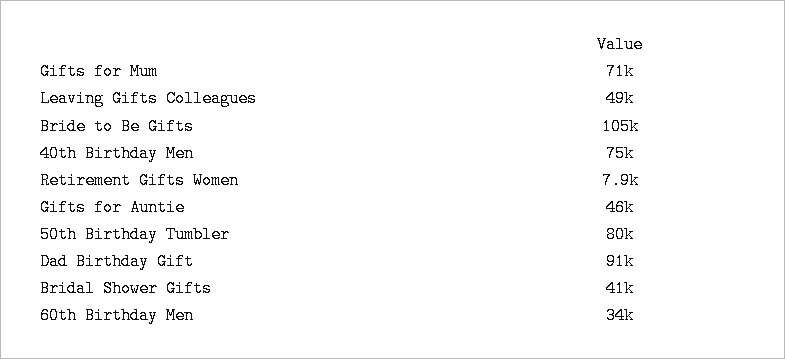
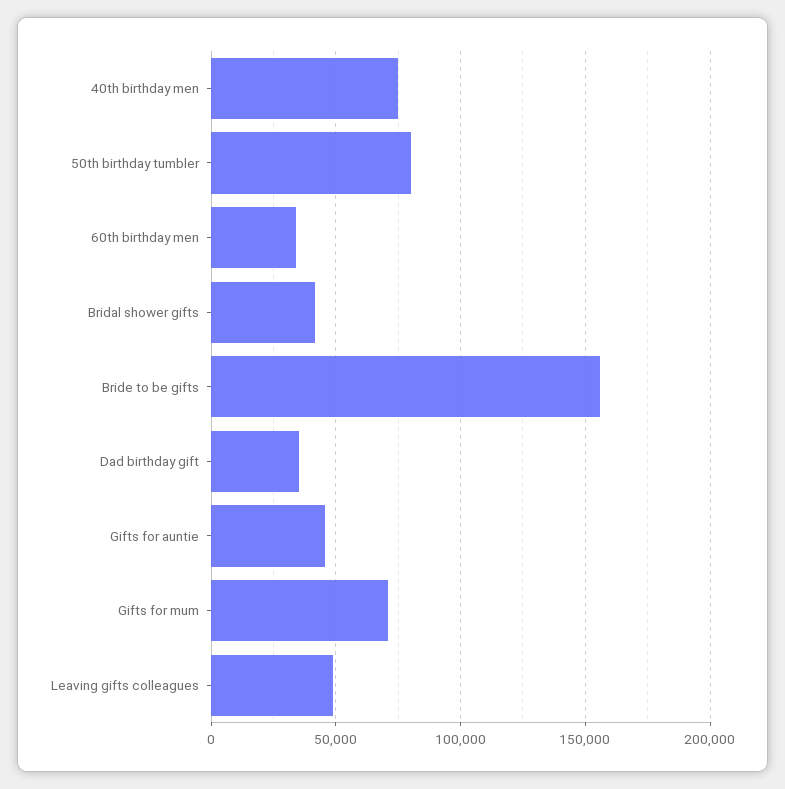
Bride to Be Gifts: 105000 -> 155000
Retirement Gifts Women: 7900 -> none
Dad Birthday Gift: 91000 -> 35000

